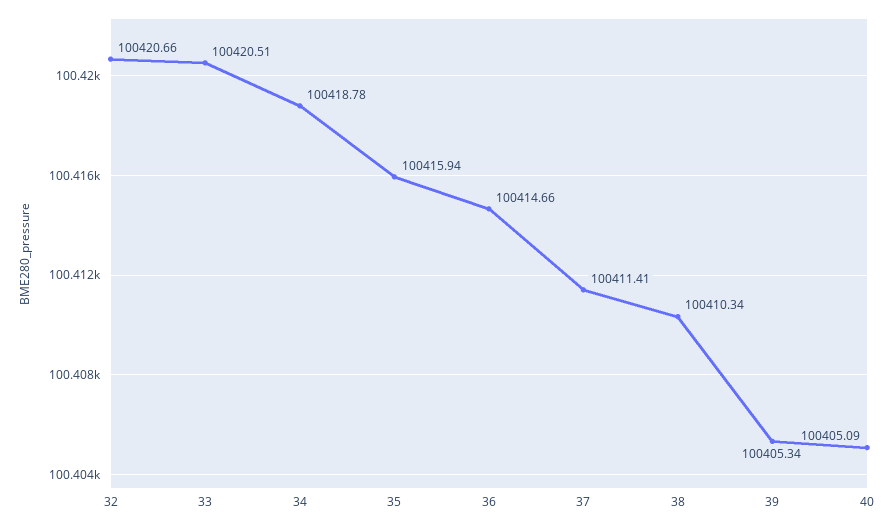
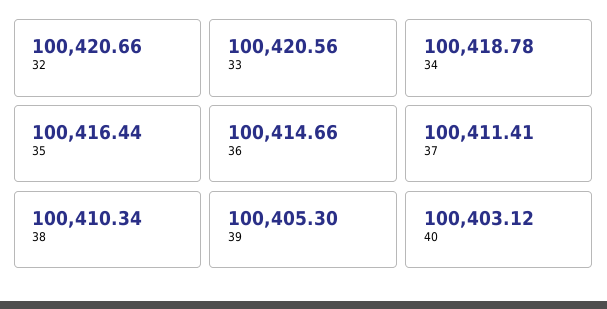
33: 100420.51 -> 100420.56
35: 100415.94 -> 100416.44
39: 100405.34 -> 100405.3
40: 100405.09 -> 100403.12

